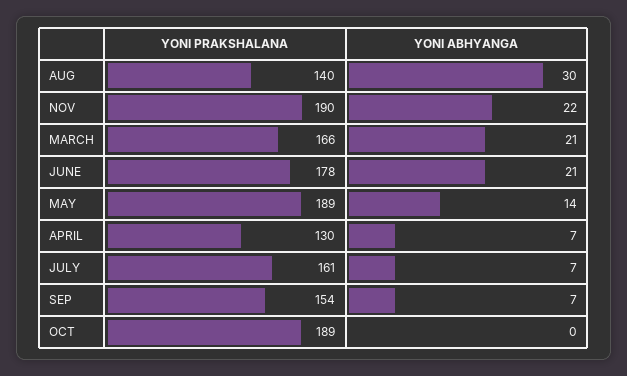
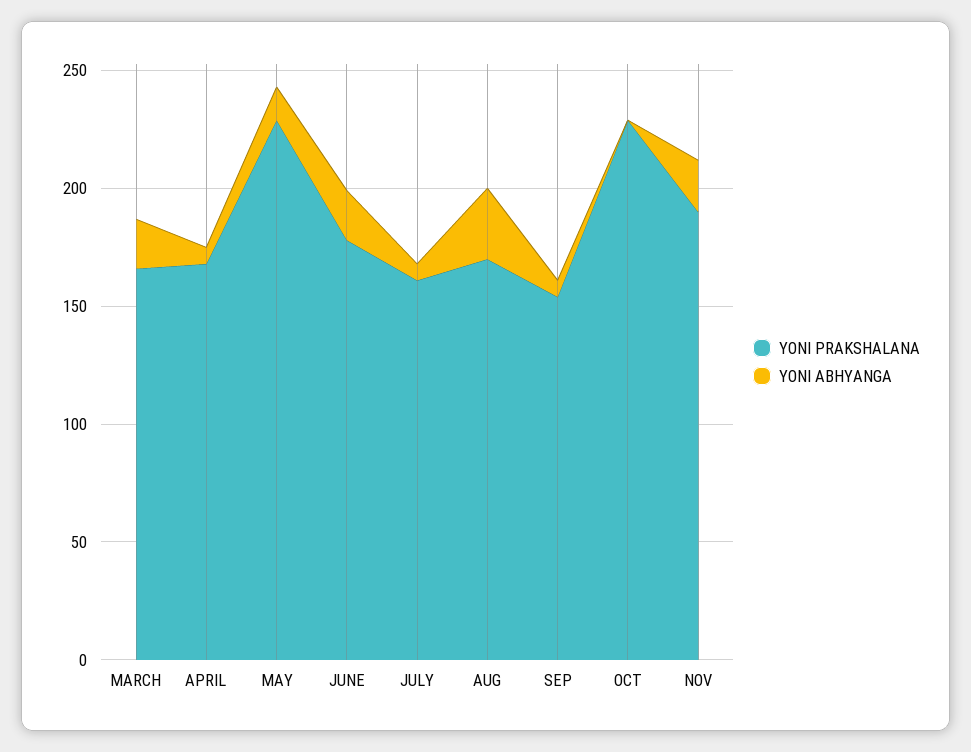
YONI PRAKSHALANA, AUG: 140 -> 170
YONI PRAKSHALANA, MAY: 189 -> 230
YONI PRAKSHALANA, APRIL: 130 -> 170
YONI PRAKSHALANA, OCT: 189 -> 230

